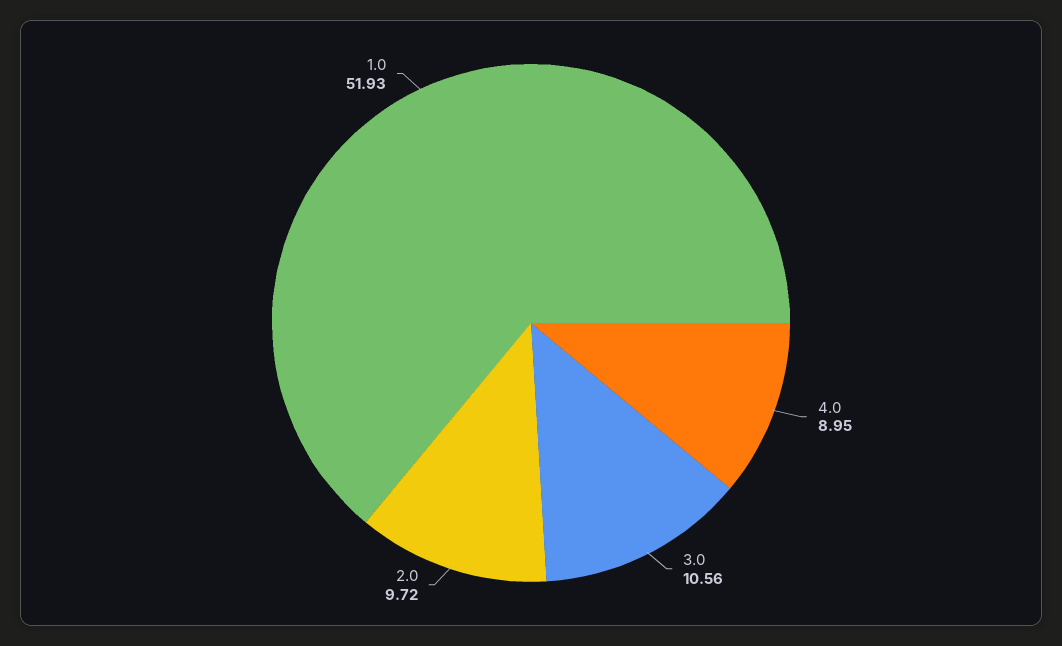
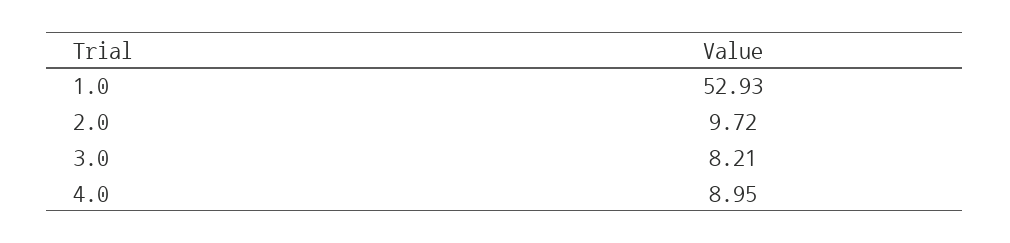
3.0: 10.56 -> 8.21
1.0: 51.93 -> 52.93

